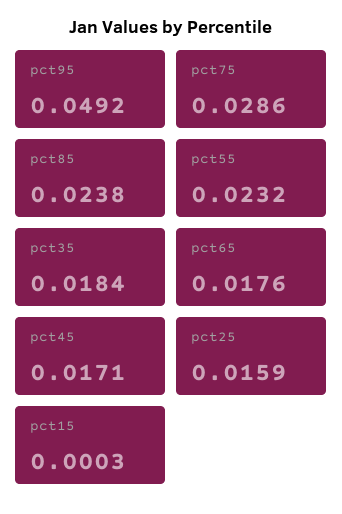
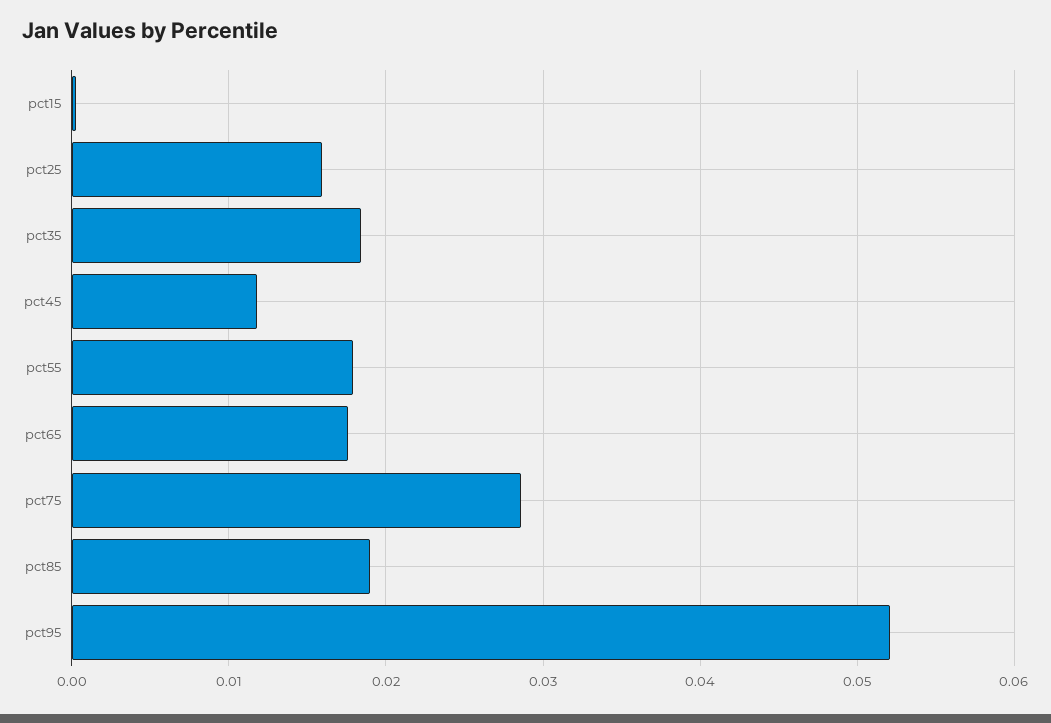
pct95: 0.0492 -> 0.052
pct85: 0.0238 -> 0.019
pct55: 0.0232 -> 0.018
pct45: 0.0171 -> 0.012

